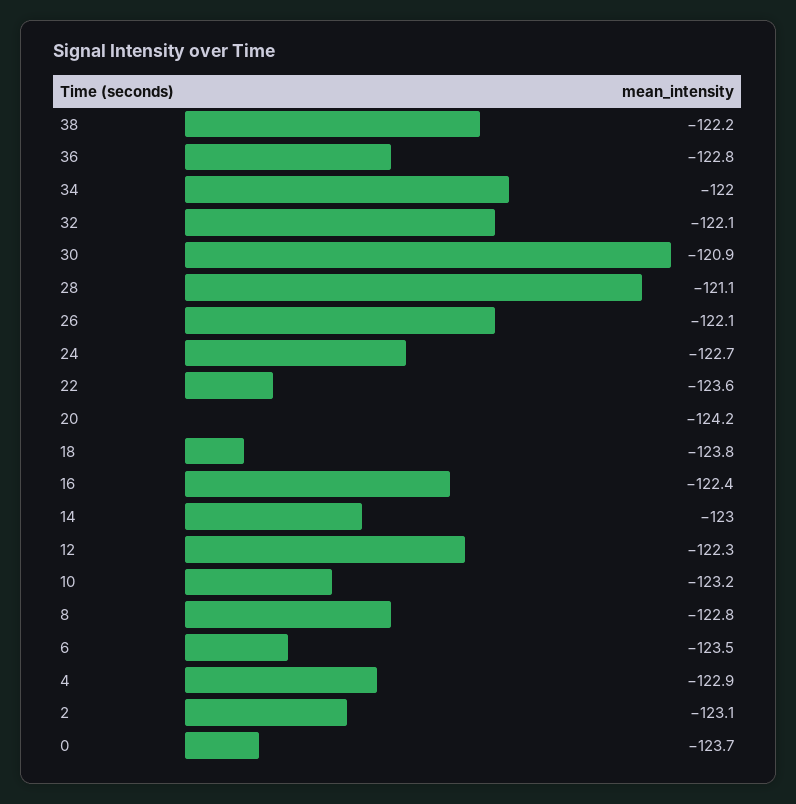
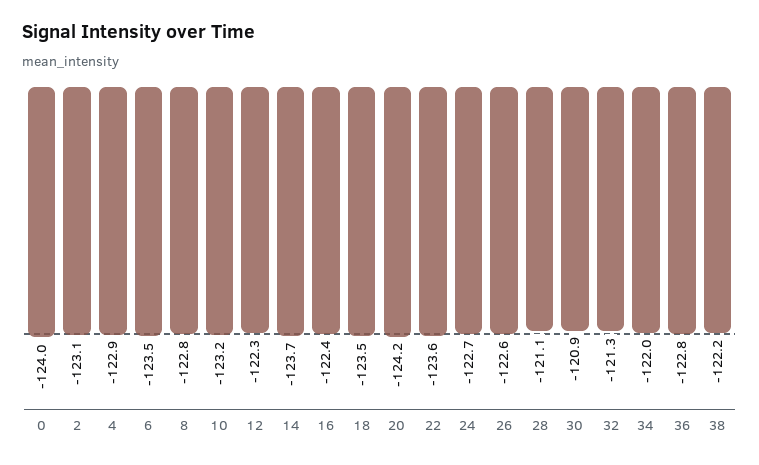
32: -122.1 -> -121.3
26: -122.1 -> -122.6
18: -123.8 -> -123.5
14: -123 -> -123.7
0: -123.7 -> -124

